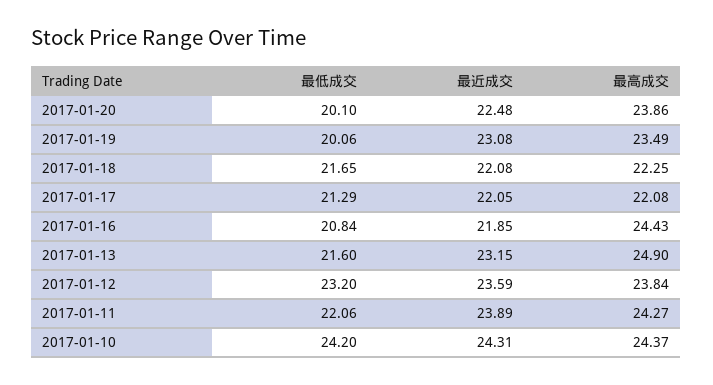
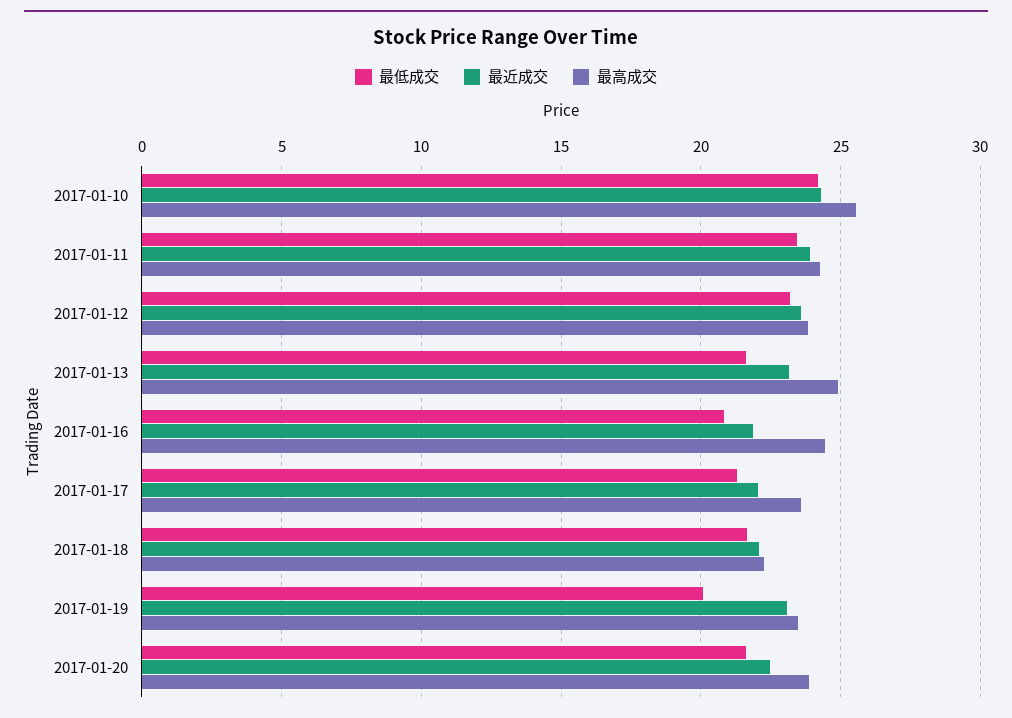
最低成交, 2017-01-20: 20.1 -> 21.5
最高成交, 2017-01-17: 22.08 -> 23.5
最低成交, 2017-01-11: 22.06 -> 23.5
最高成交, 2017-01-10: 24.37 -> 25.5

